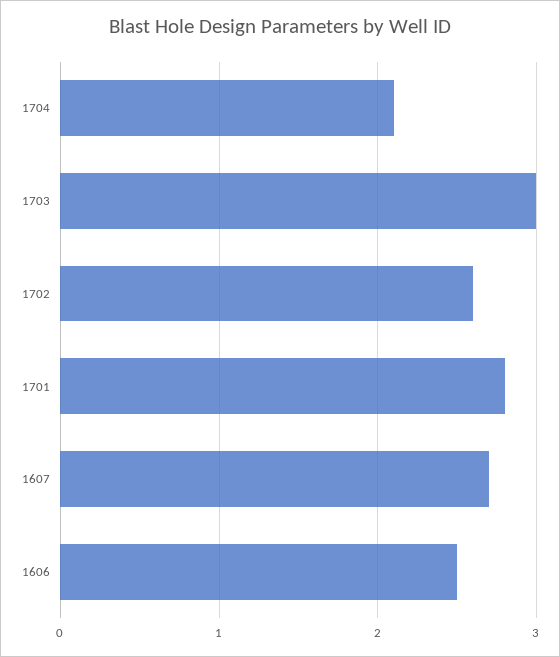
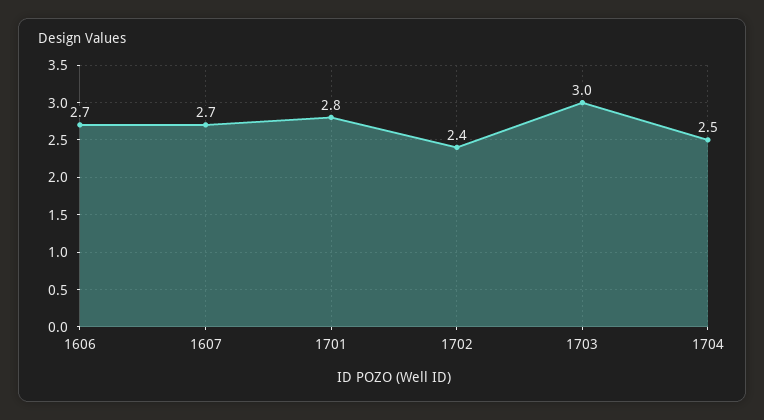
1704: 2.1 -> 2.5
1702: 2.6 -> 2.4
1606: 2.5 -> 2.7

